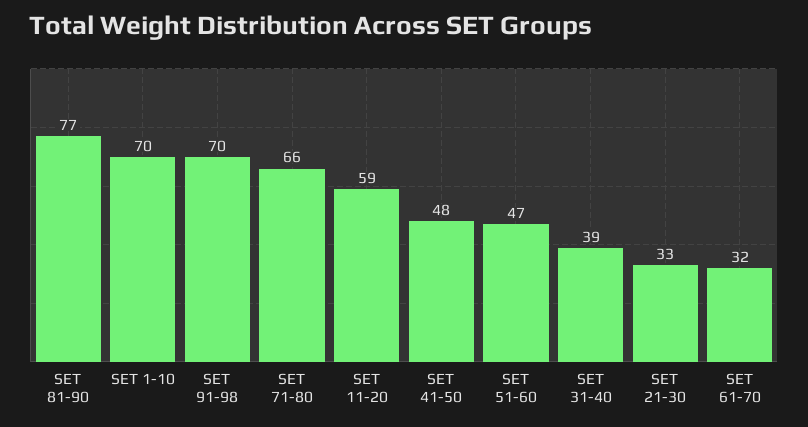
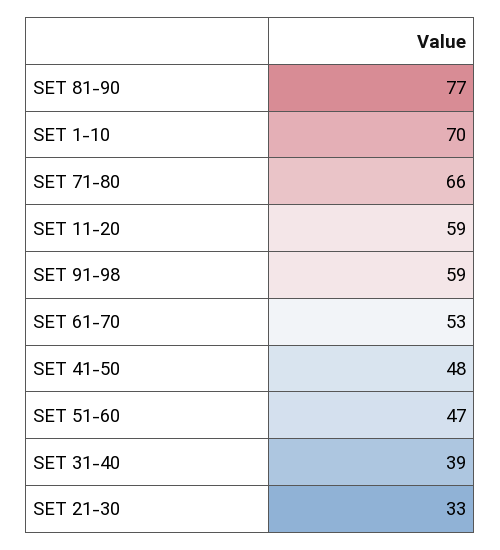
SET 91-98: 70 -> 59
SET 61-70: 32 -> 53

